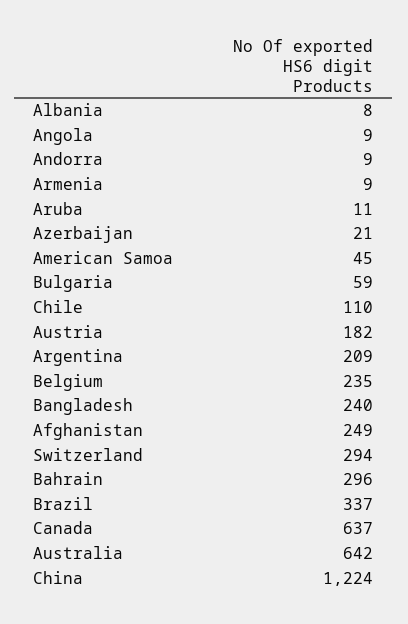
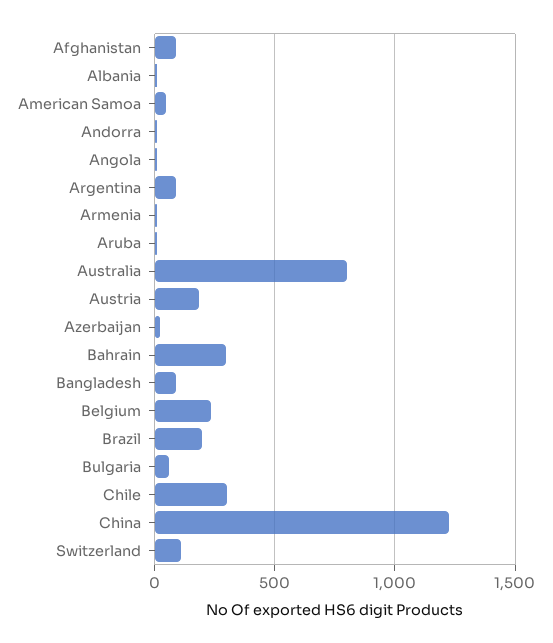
Chile: 110 -> 300
Argentina: 209 -> 100
Bangladesh: 240 -> 100
Afghanistan: 249 -> 100
Switzerland: 294 -> 100
Brazil: 337 -> 200
Canada: 637 -> none
Australia: 642 -> 800

